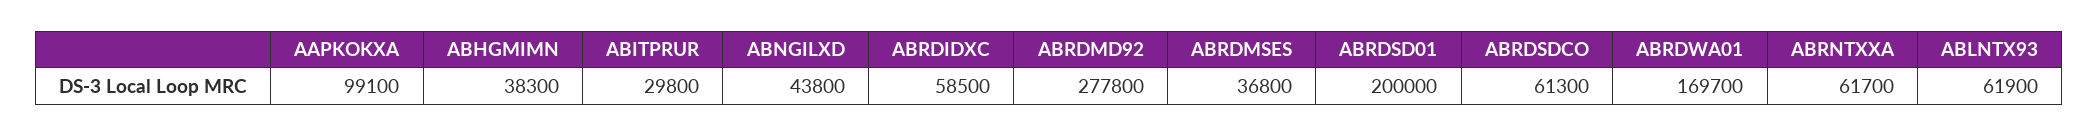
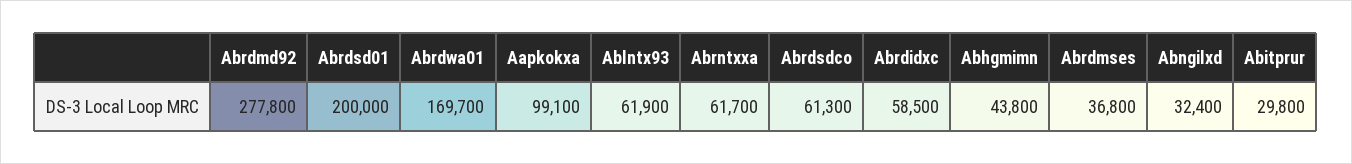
ABHGMIMN: 38300 -> 43800
ABNGILXD: 43800 -> 32400

